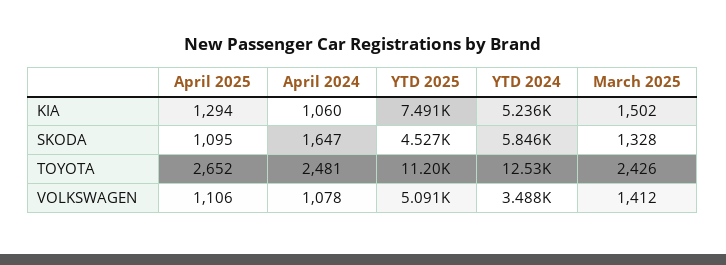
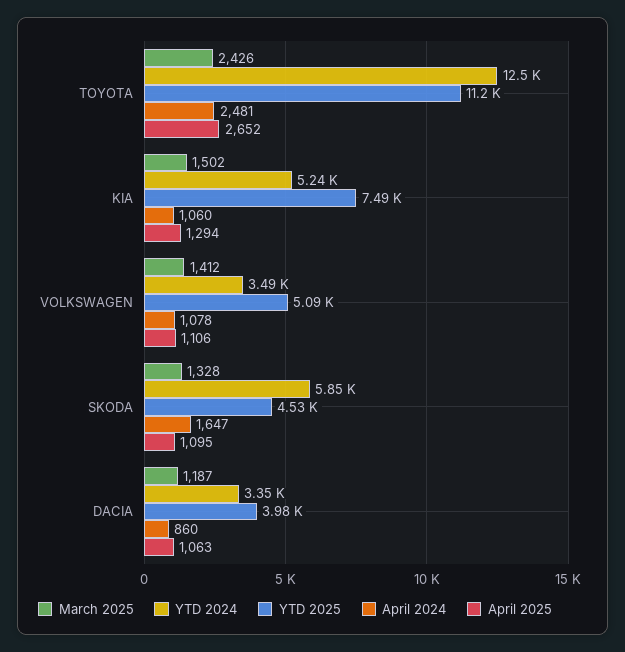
March 2025, DACIA: none -> 1187
YTD 2024, DACIA: none -> 3350
YTD 2025, DACIA: none -> 3980
April 2024, DACIA: none -> 860
April 2025, DACIA: none -> 1063

